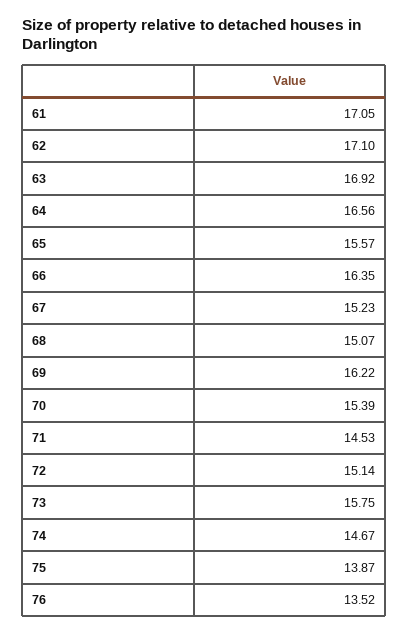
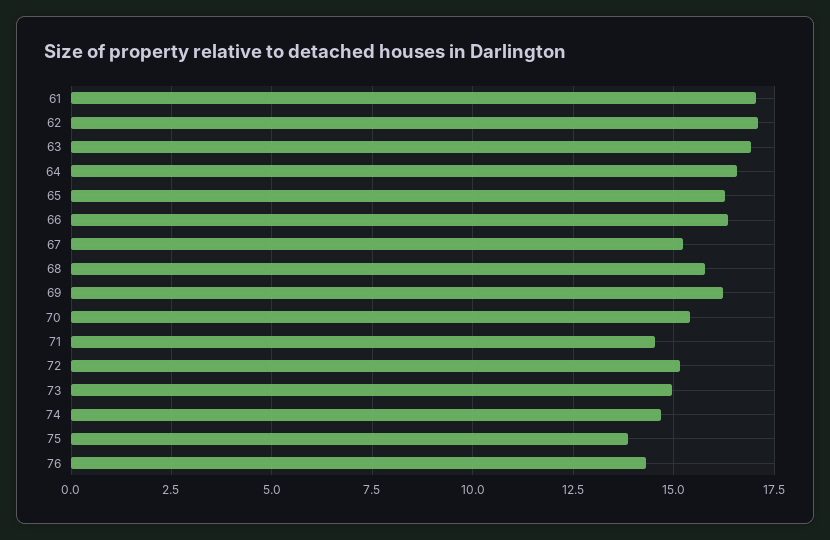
65: 15.57 -> 16.25
68: 15.07 -> 15.75
73: 15.75 -> 15
76: 13.52 -> 14.25

